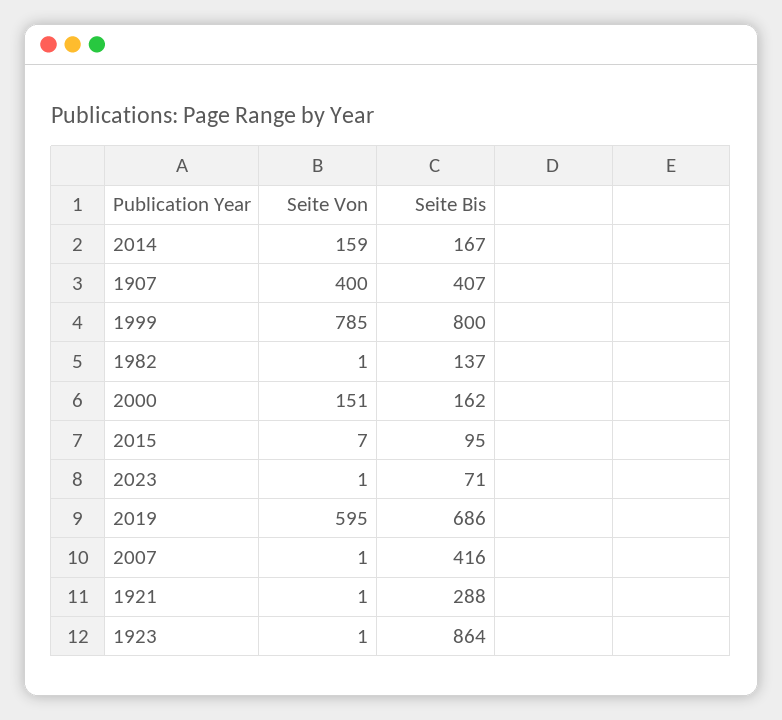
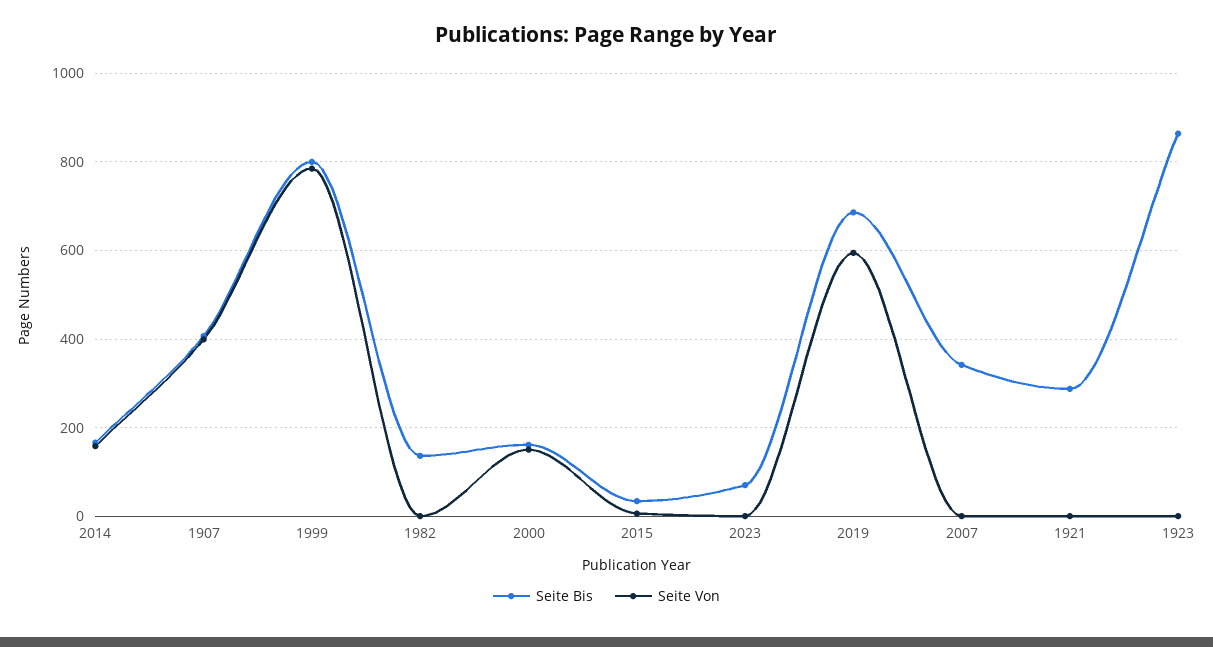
Seite Bis, 2015: 95 -> 40
Seite Bis, 2007: 416 -> 340

